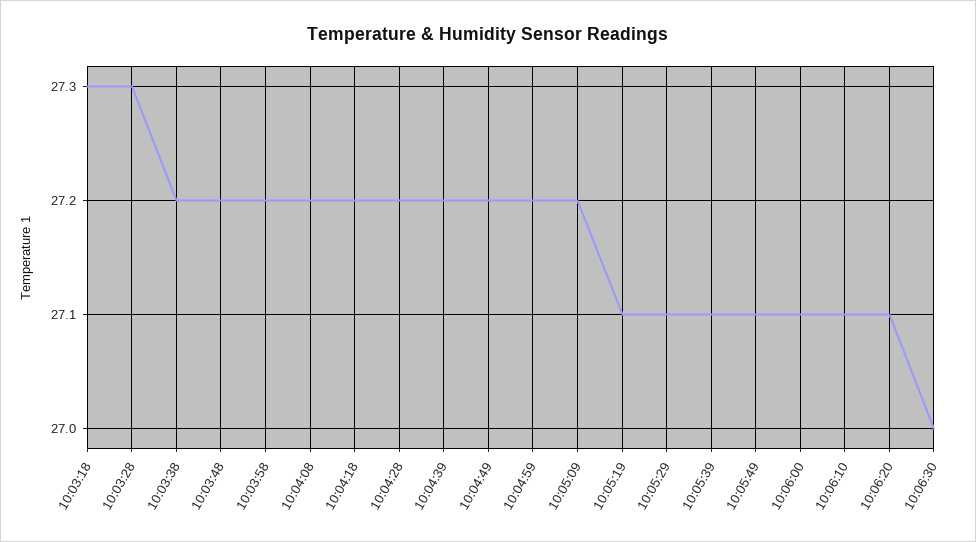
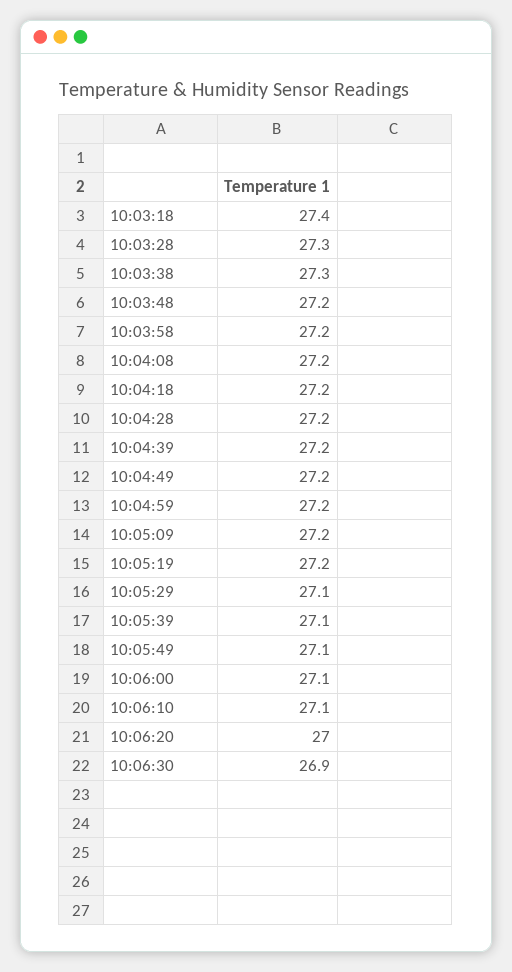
10:03:18: 27.3 -> 27.4
10:03:38: 27.2 -> 27.3
10:05:19: 27.1 -> 27.2
10:06:20: 27.1 -> 27
10:06:30: 27 -> 26.9

